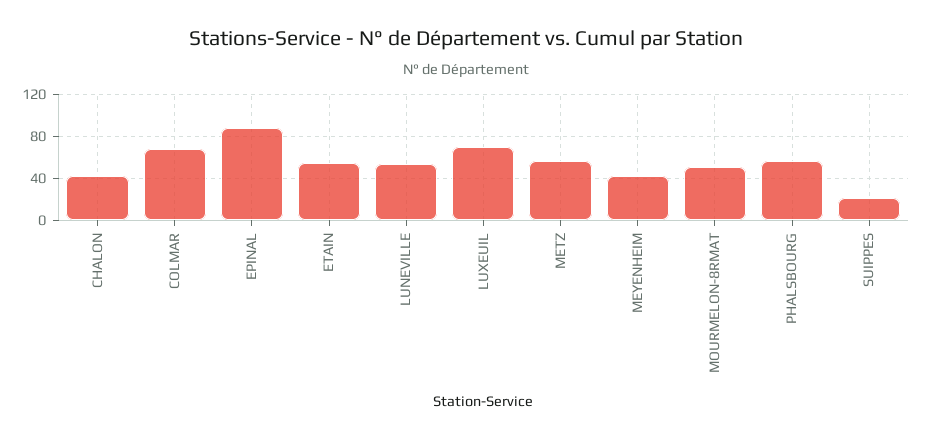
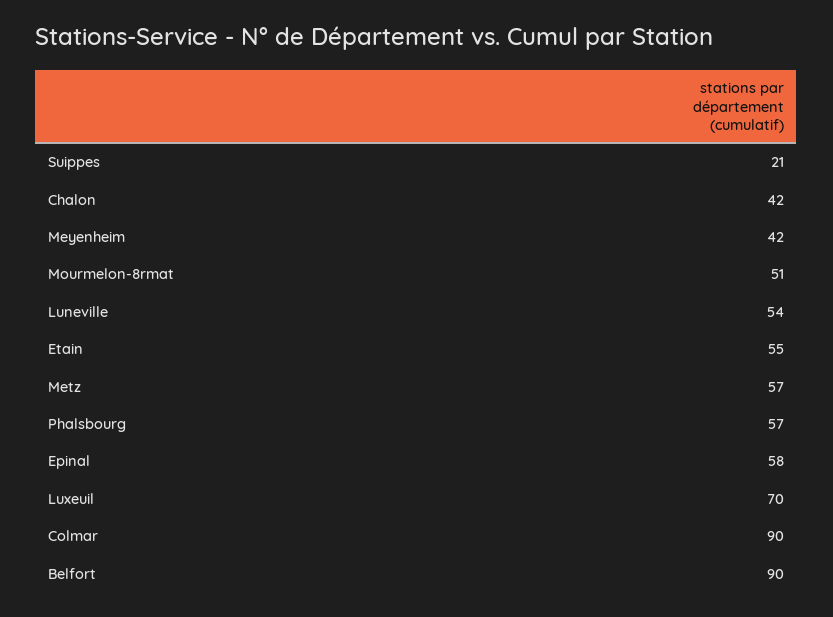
COLMAR: 70 -> 90
EPINAL: 90 -> 58
Belfort: none -> 90

